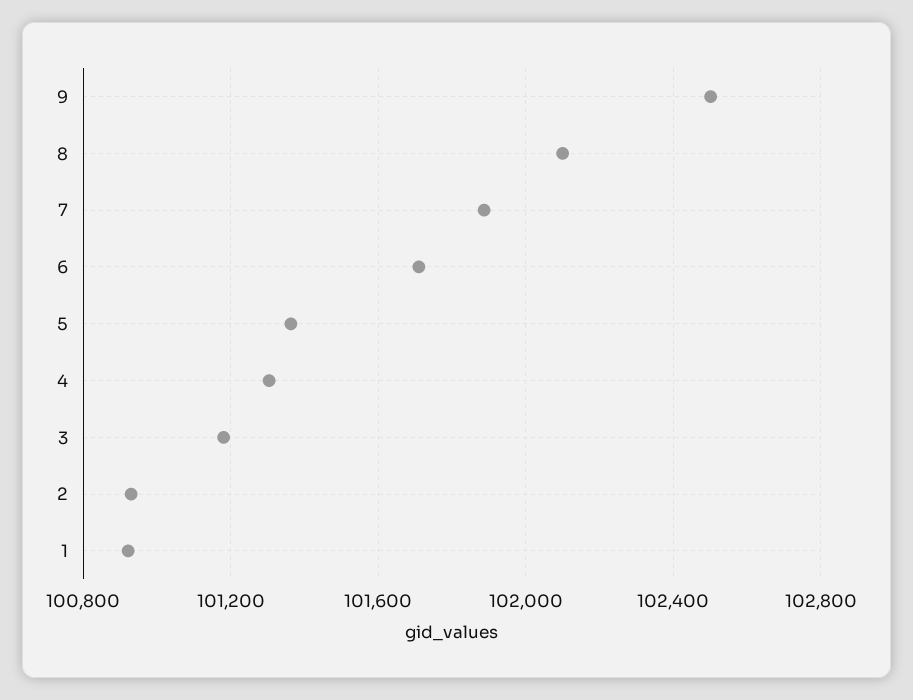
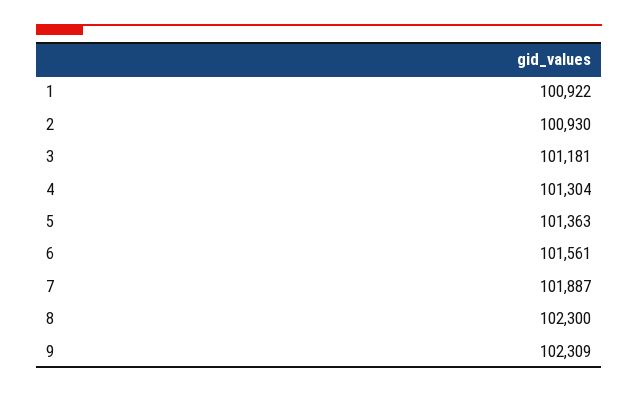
9: 102500 -> 102309
8: 102100 -> 102300
6: 101700 -> 101561

